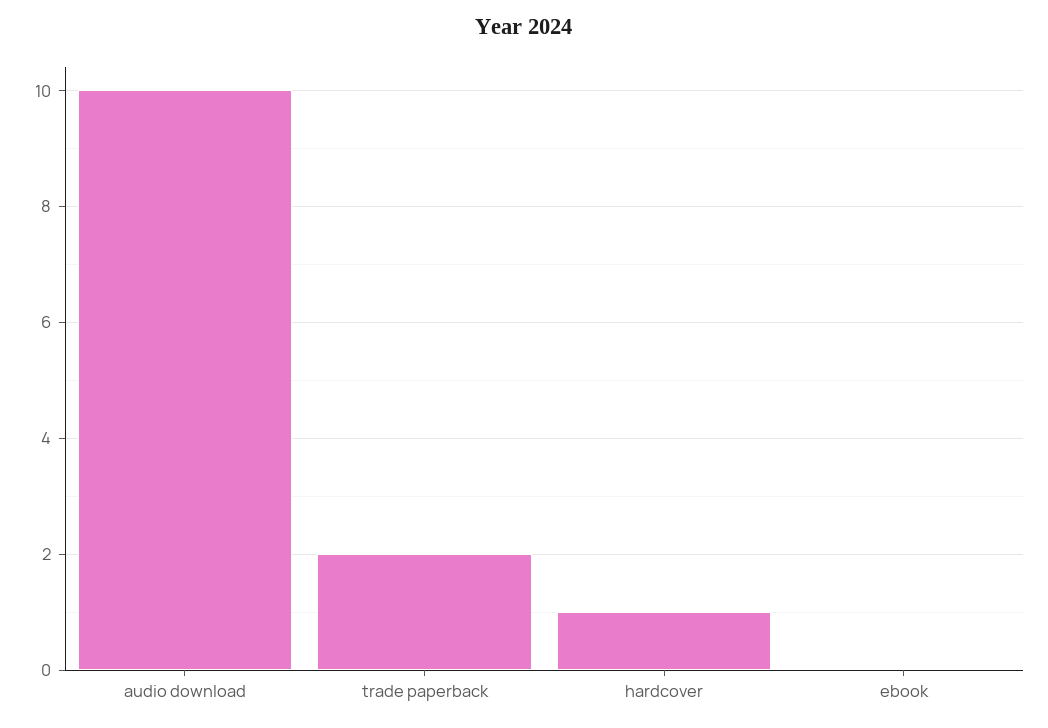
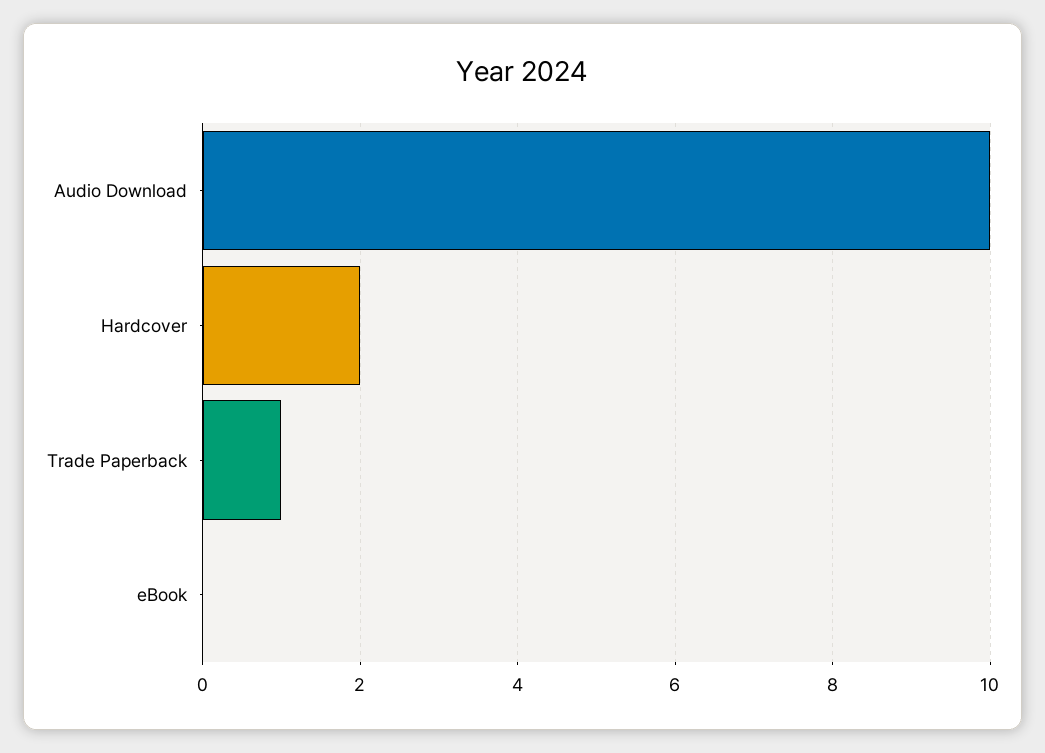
trade paperback: 2 -> 1
hardcover: 1 -> 2

